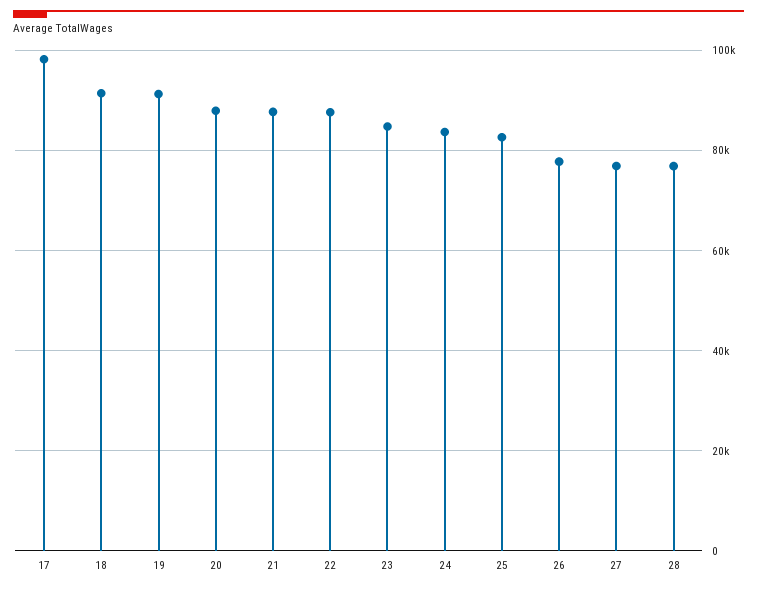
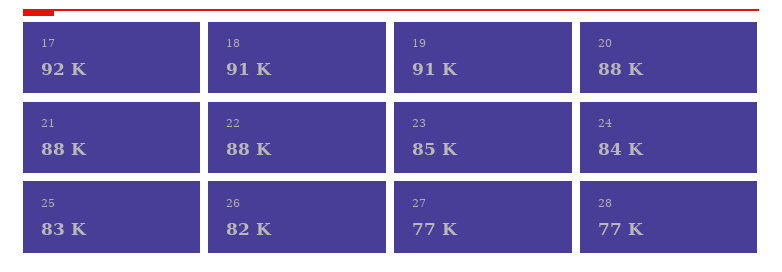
17: 98000 -> 92000
26: 78000 -> 82000

